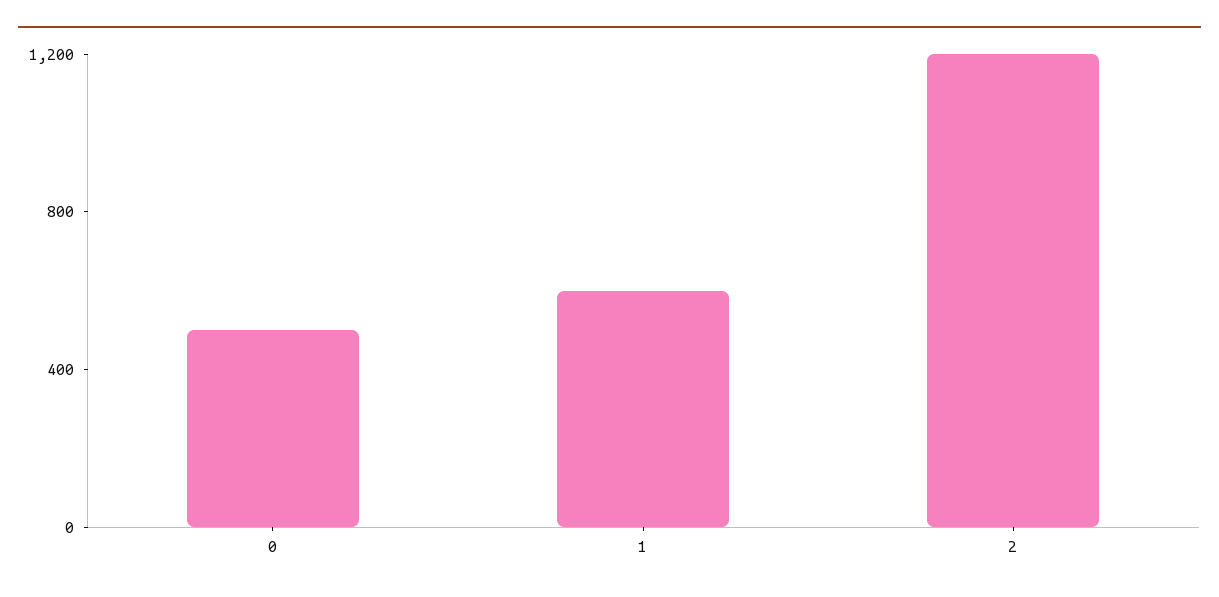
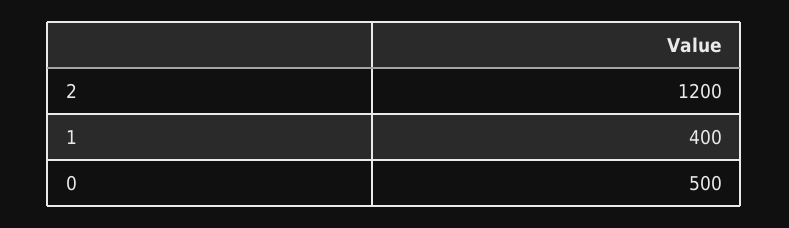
1: 600 -> 400

